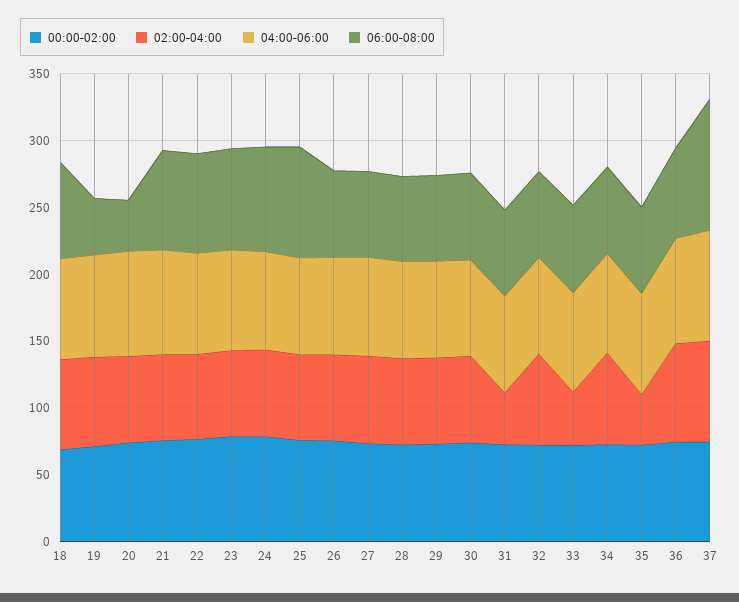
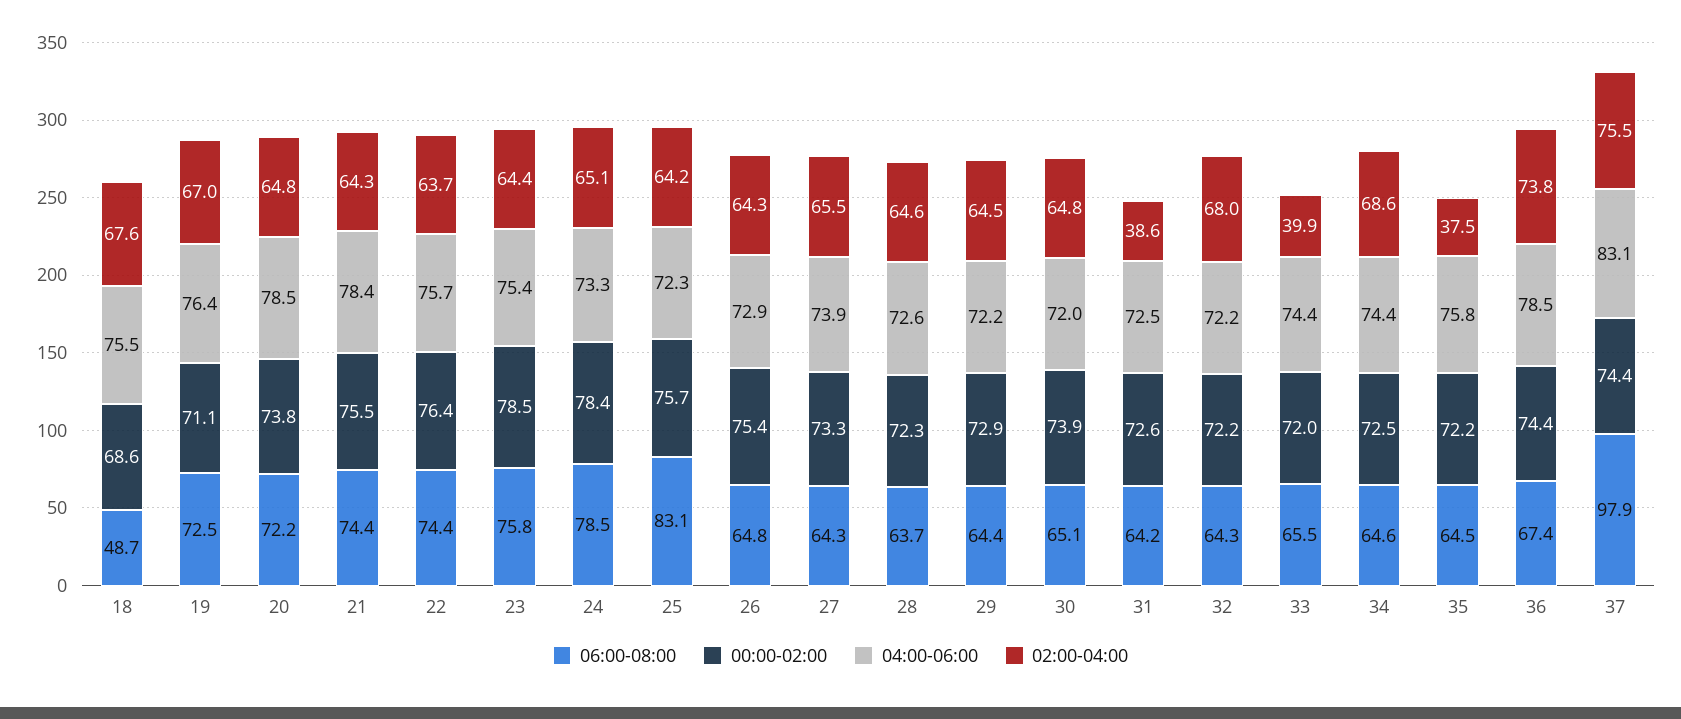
06:00-08:00, 18: 70 -> 48.7
06:00-08:00, 19: 40 -> 72.5
06:00-08:00, 20: 40 -> 72.2

